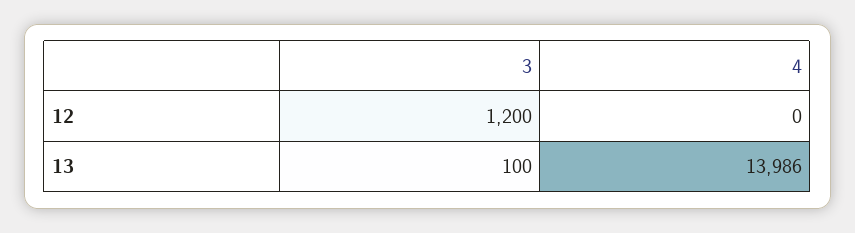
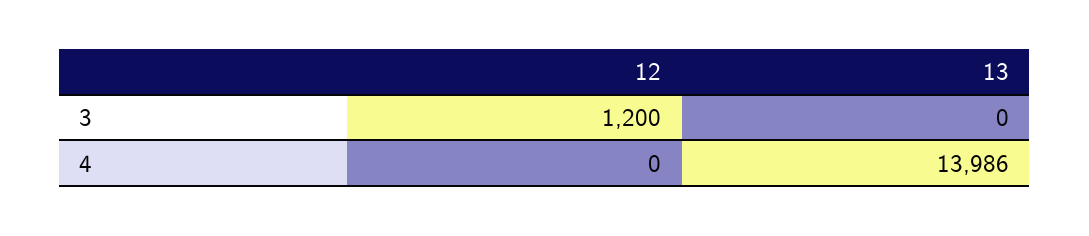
3, 13: 100 -> 0

